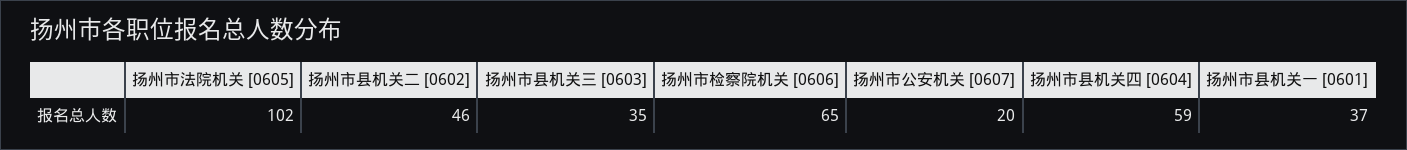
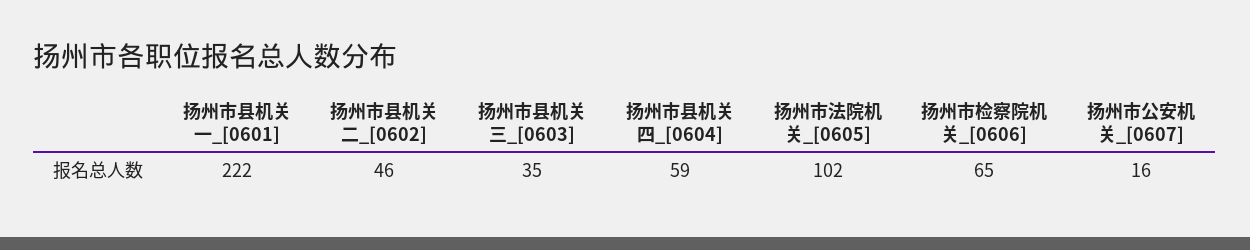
扬州市公安机关 [0607]: 20 -> 16
扬州市县机关一 [0601]: 37 -> 222

